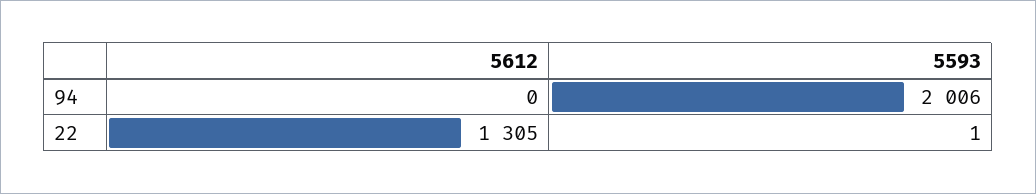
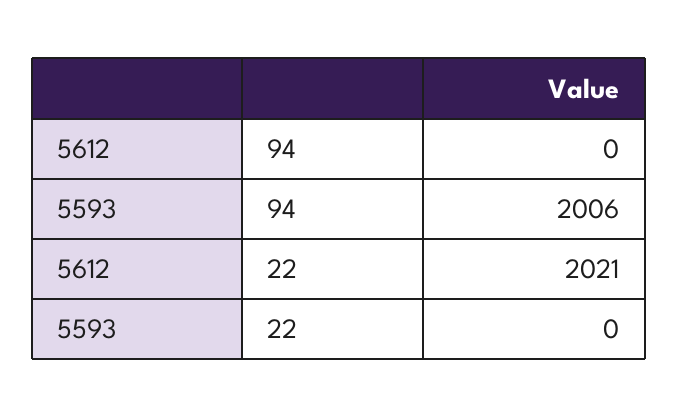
5612, 22: 1305 -> 2021
5593, 22: 1 -> 0

